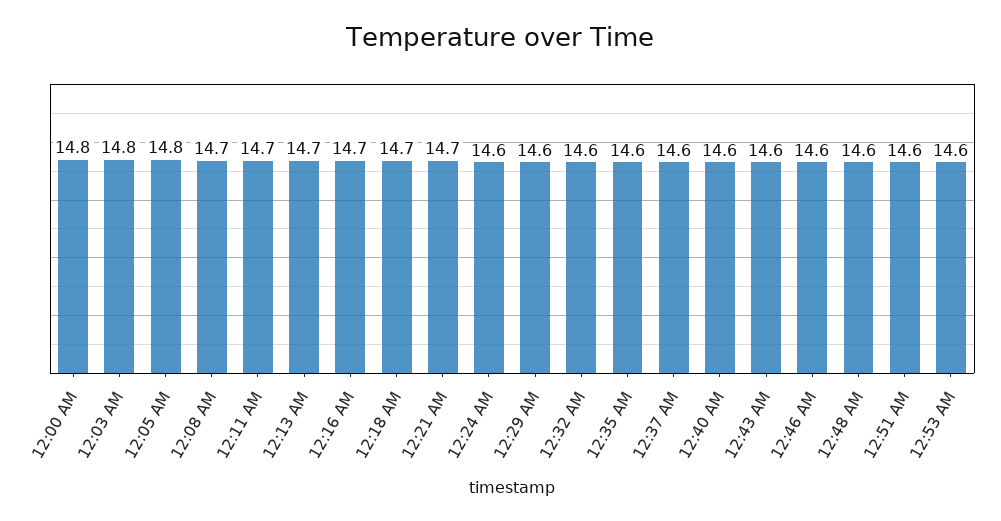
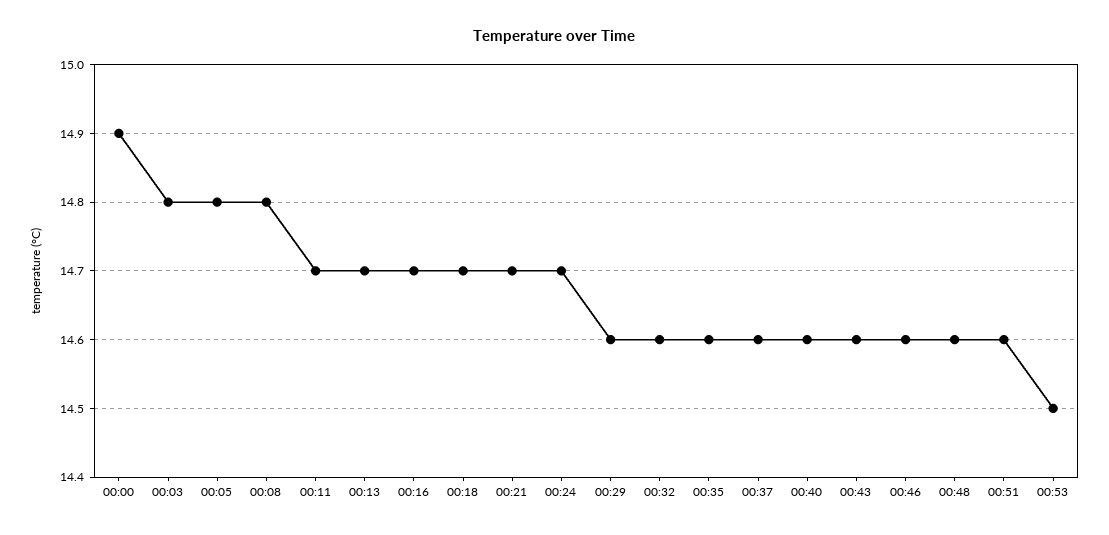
12:00 AM: 14.8 -> 14.9
12:08 AM: 14.7 -> 14.8
12:24 AM: 14.6 -> 14.7
12:53 AM: 14.6 -> 14.5

